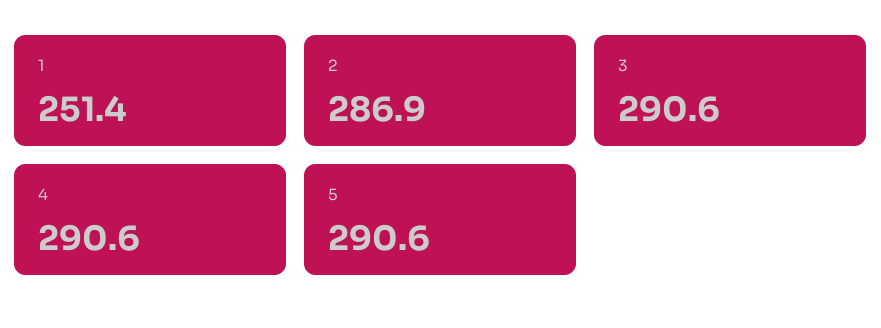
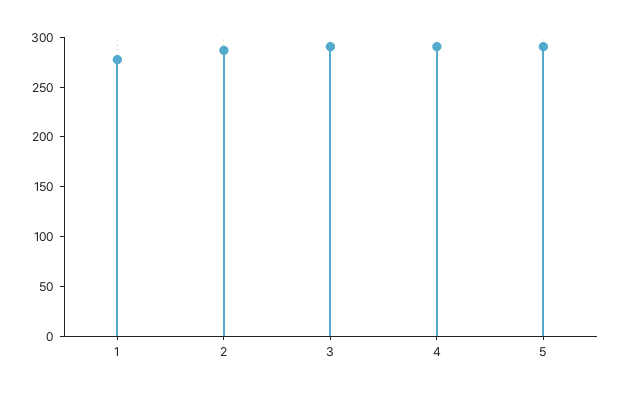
1: 251.4 -> 280

